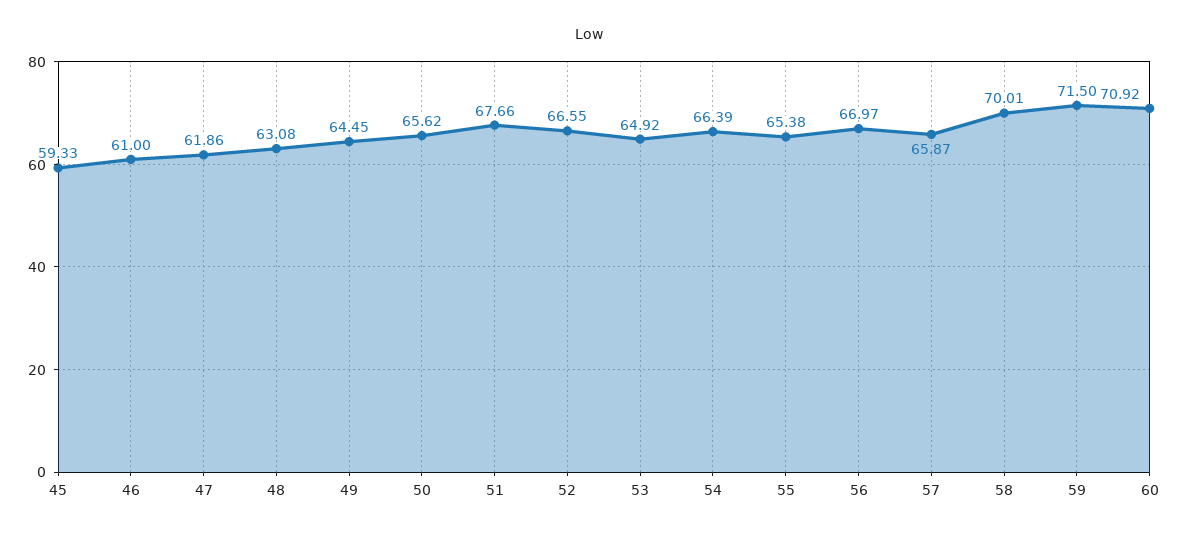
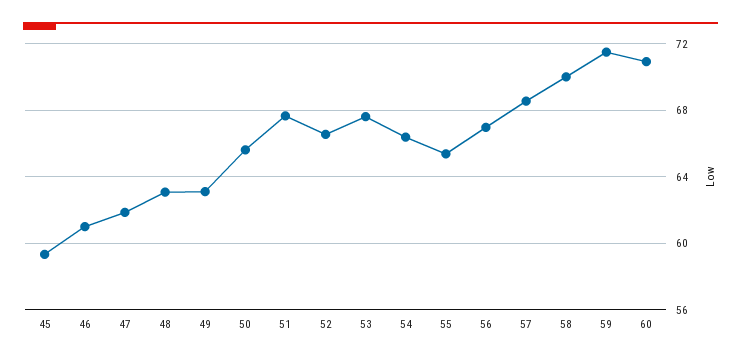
49: 64.45 -> 63
53: 64.92 -> 67.5
57: 65.87 -> 68.5

